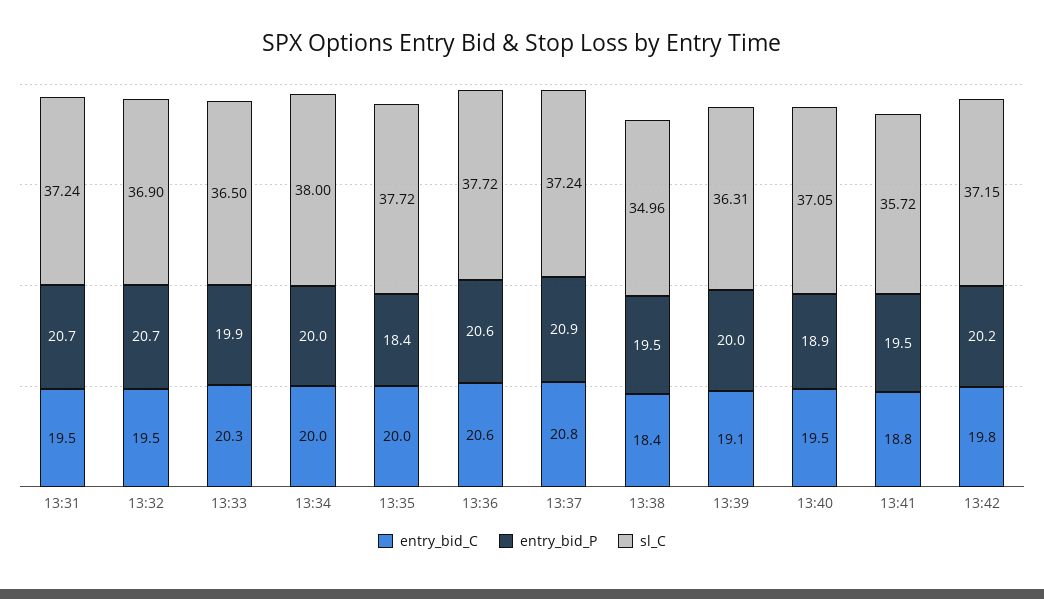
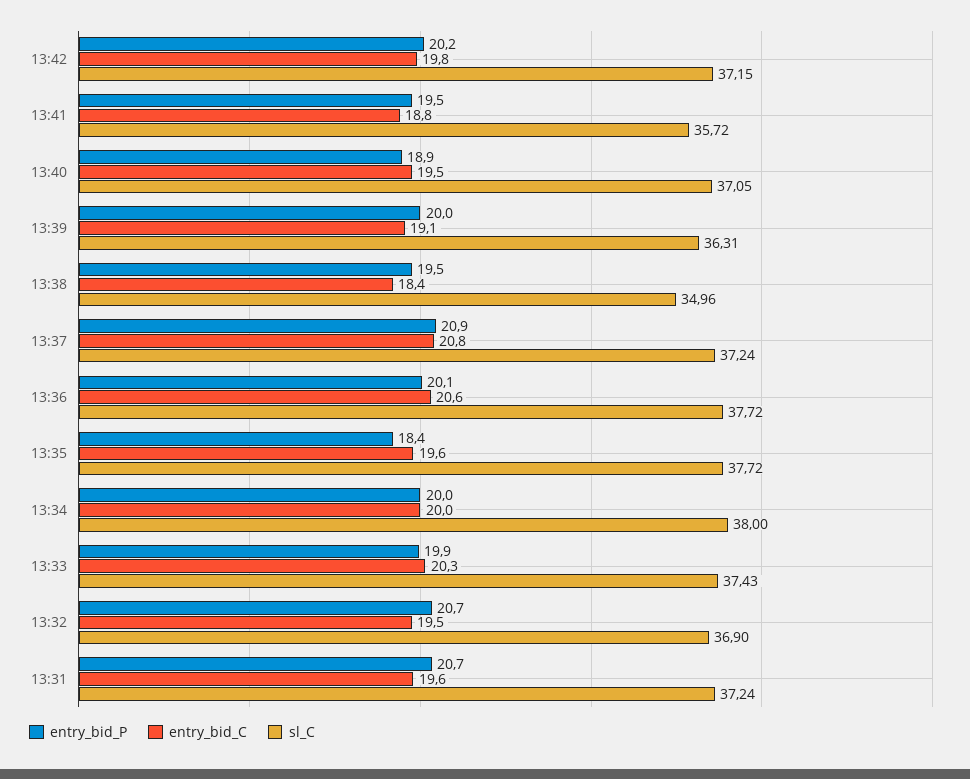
entry_bid_C, 13:31: 19.5 -> 19.6
sl_C, 13:33: 36.5 -> 37.43
entry_bid_C, 13:35: 20 -> 19.6
entry_bid_P, 13:36: 20.6 -> 20.1

